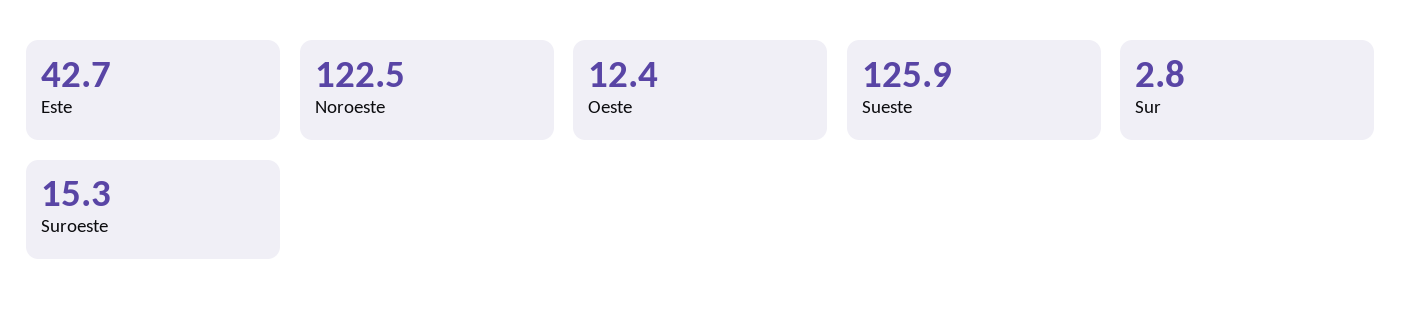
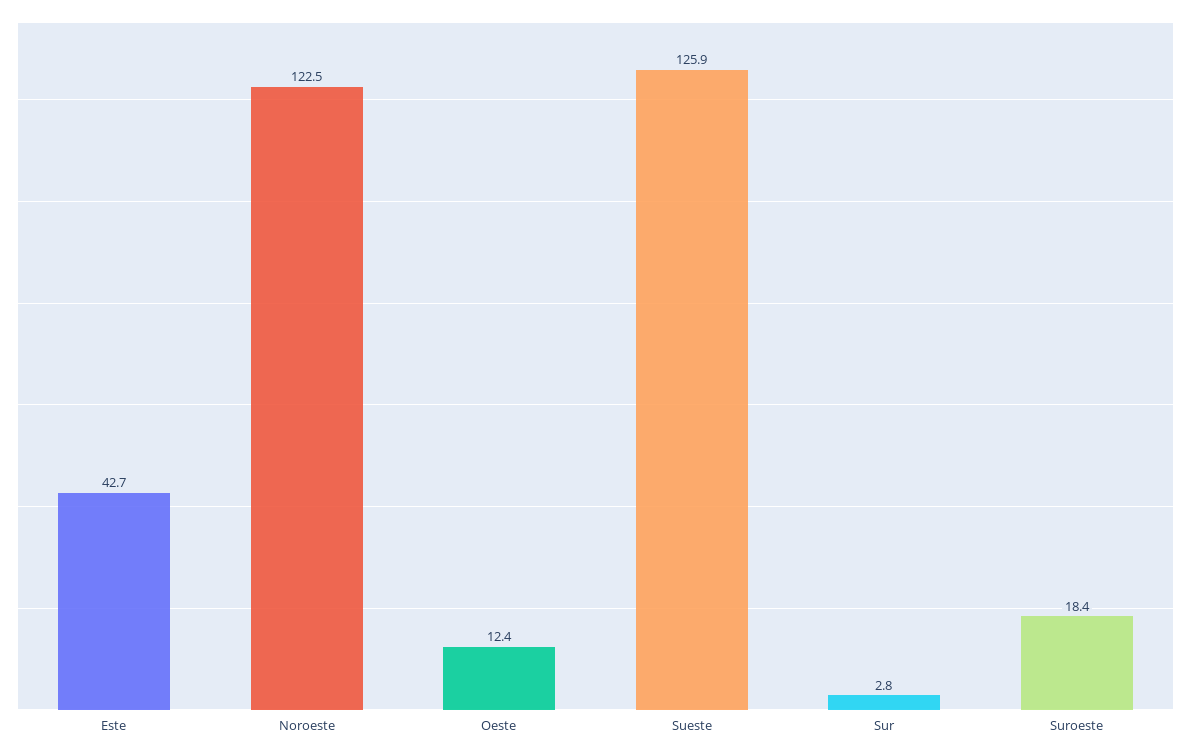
Suroeste: 15.3 -> 18.4

